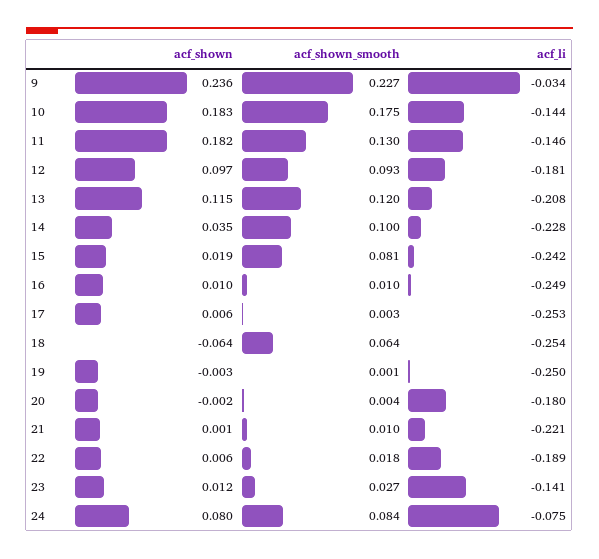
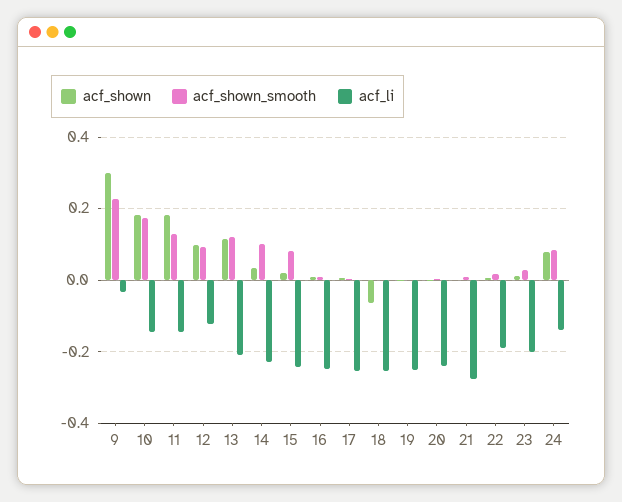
acf_shown, 9: 0.236 -> 0.3
acf_li, 12: -0.181 -> -0.12
acf_shown_smooth, 18: 0.064 -> 0
acf_li, 20: -0.18 -> -0.24
acf_li, 21: -0.221 -> -0.28
acf_li, 23: -0.141 -> -0.2
acf_li, 24: -0.075 -> -0.14

